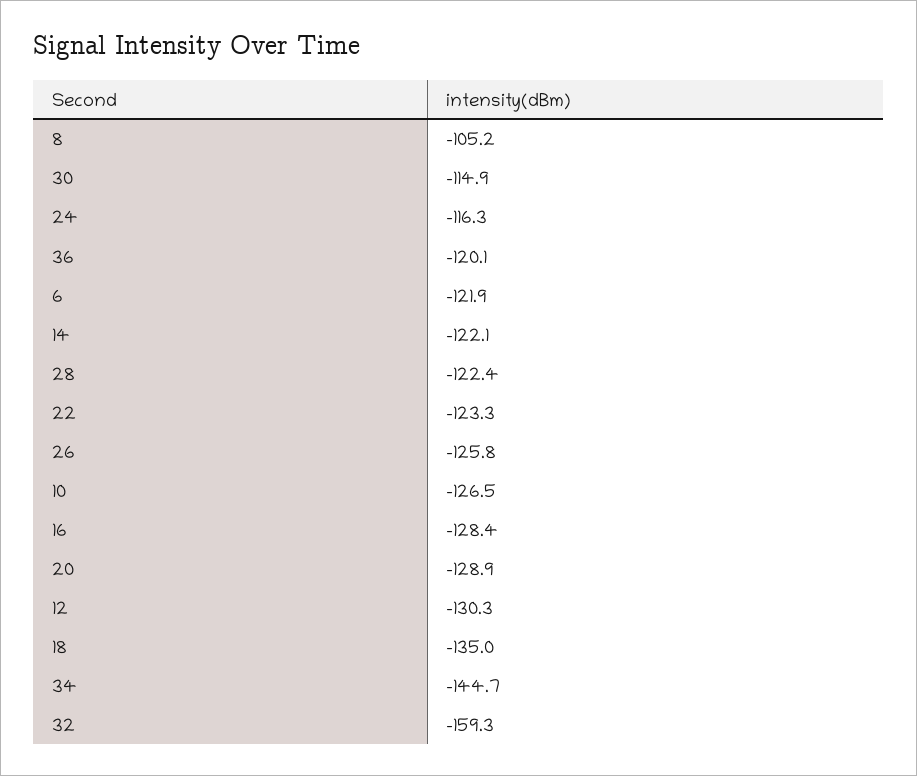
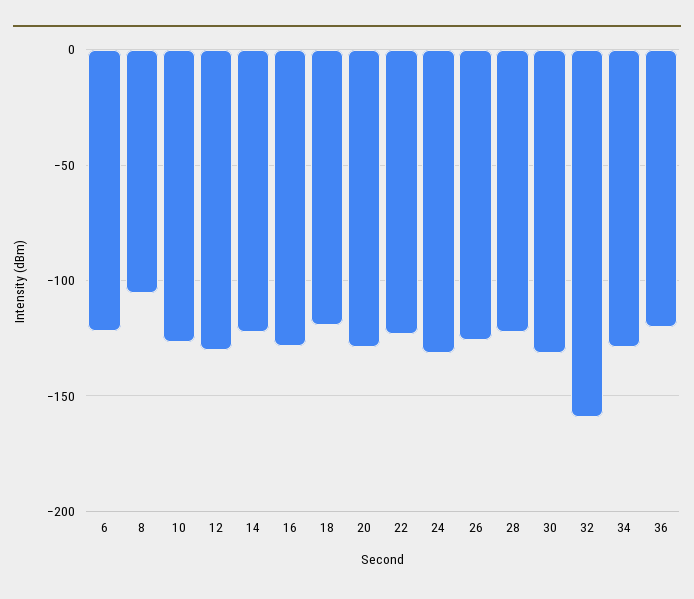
30: -114.9 -> -130
24: -116.3 -> -130
18: -135 -> -120
34: -144.7 -> -130

